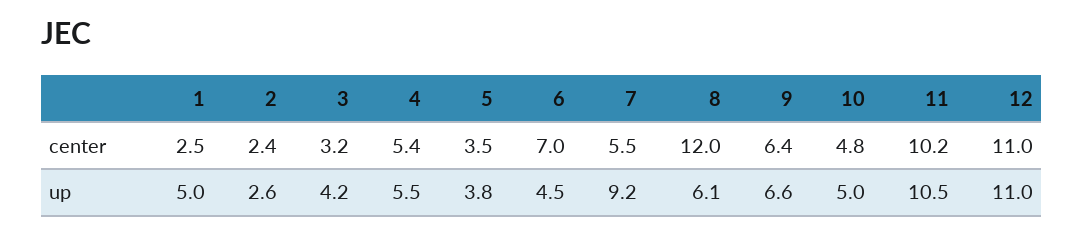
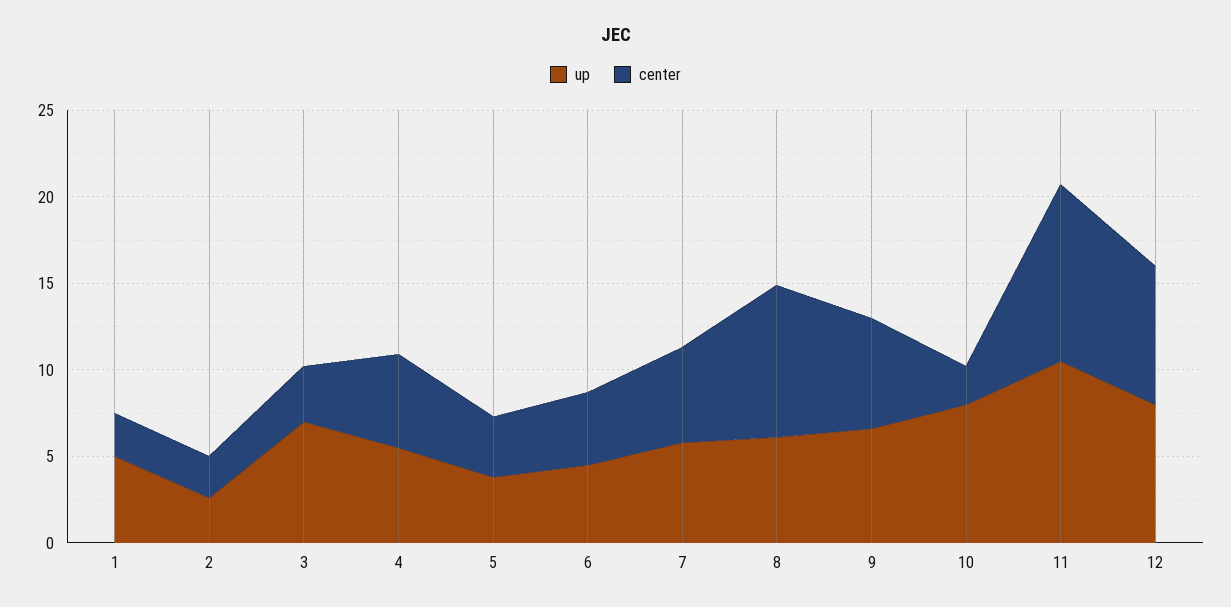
center, 6: 7 -> 4
center, 8: 12 -> 9
center, 10: 4.8 -> 2
center, 12: 11 -> 8
up, 3: 4.2 -> 7
up, 7: 9.2 -> 6
up, 10: 5 -> 8
up, 12: 11 -> 8

